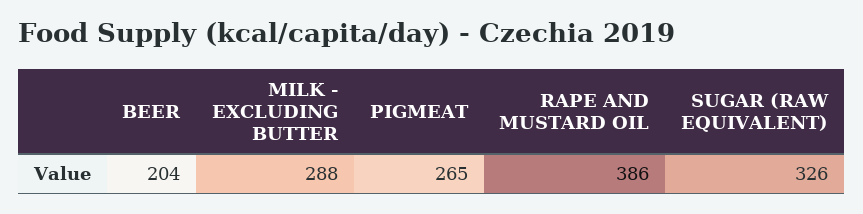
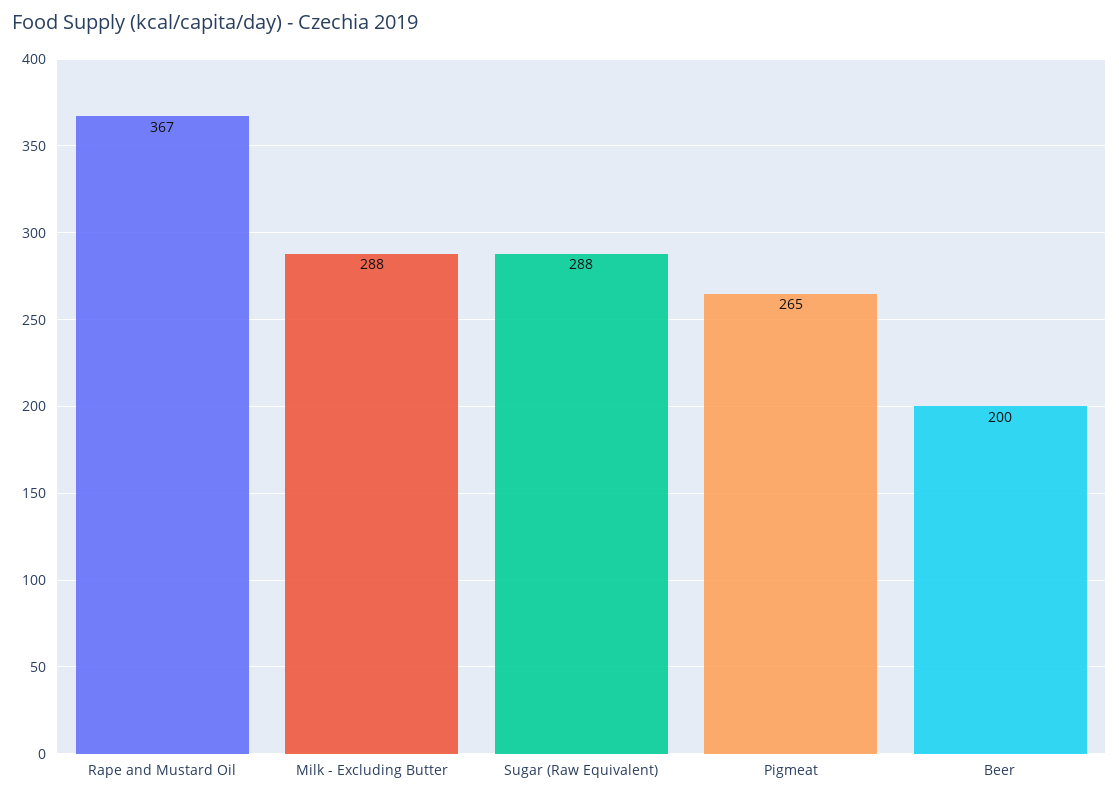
BEER: 204 -> 200
RAPE AND MUSTARD OIL: 386 -> 367
SUGAR (RAW EQUIVALENT): 326 -> 288

